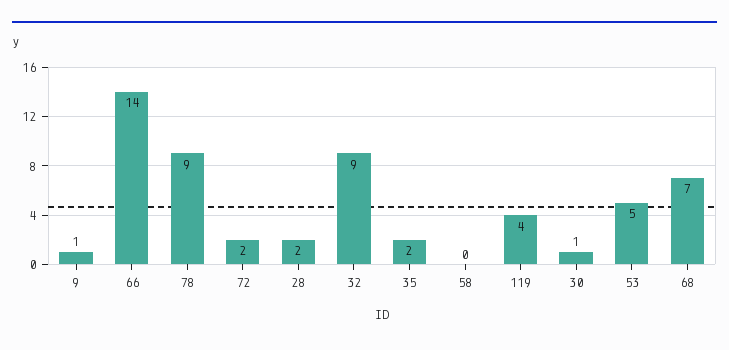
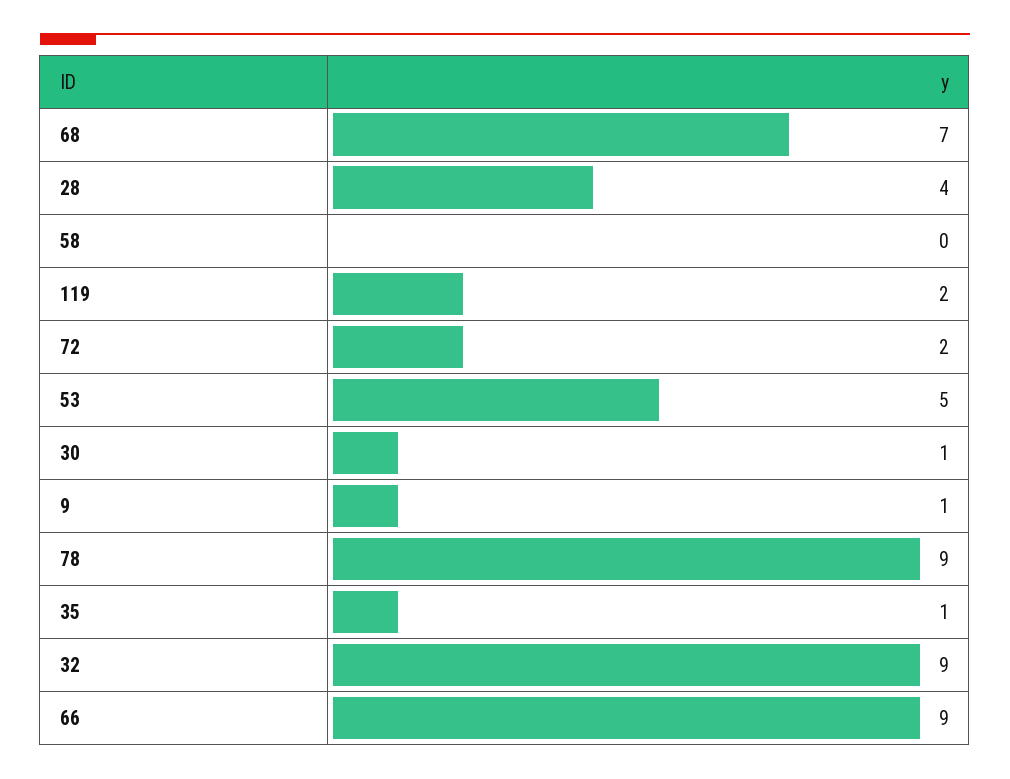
66: 14 -> 9
28: 2 -> 4
35: 2 -> 1
119: 4 -> 2

